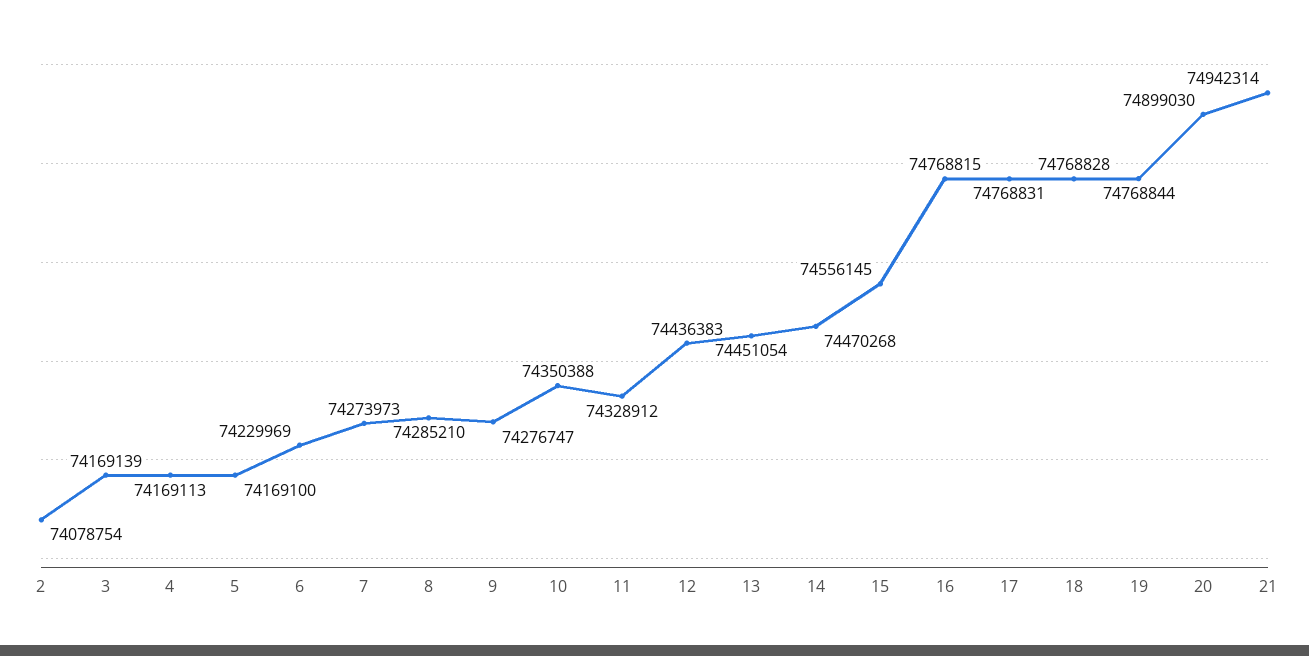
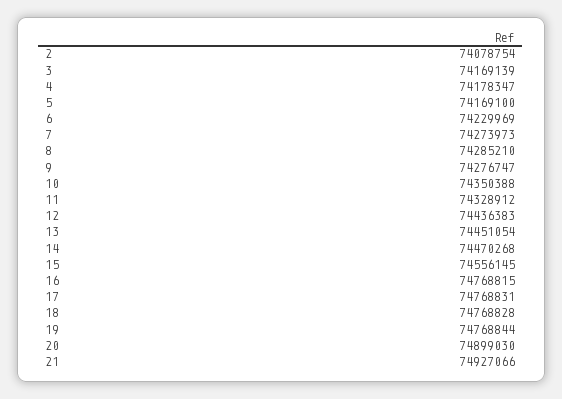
4: 74169113 -> 74178347
21: 74942314 -> 74927066

